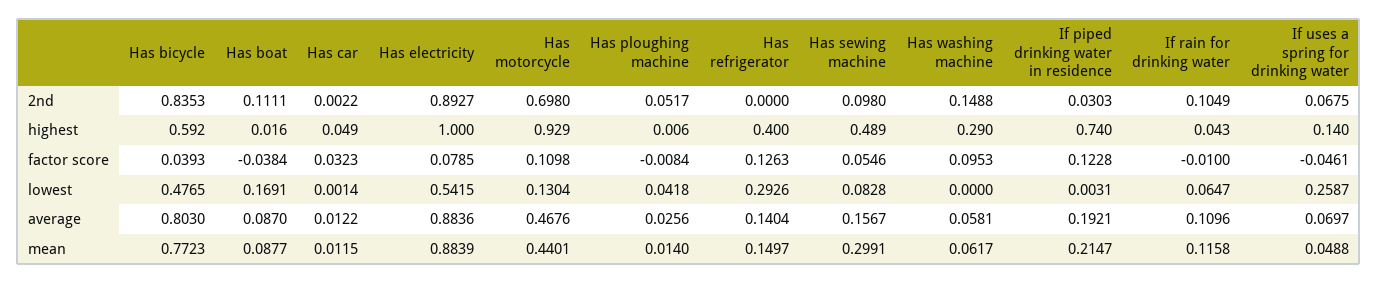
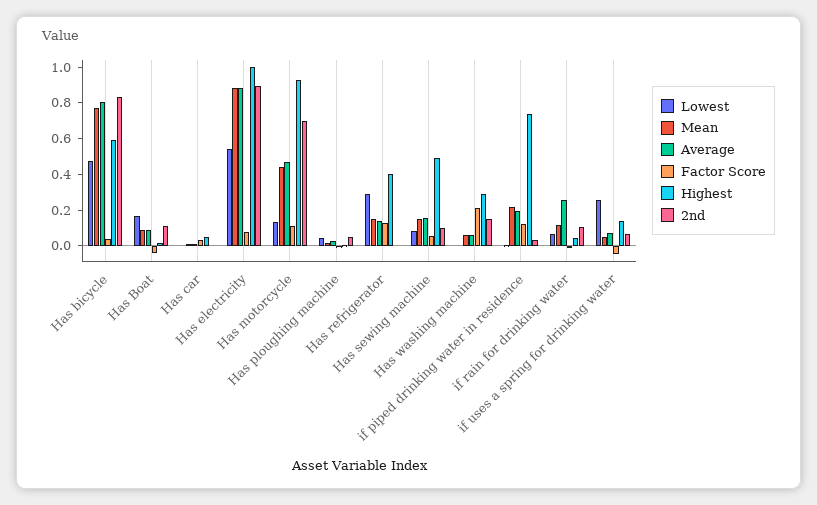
factor score, Has washing machine: 0.0953 -> 0.2
average, If rain for drinking water: 0.1096 -> 0.25
mean, Has sewing machine: 0.2991 -> 0.15

